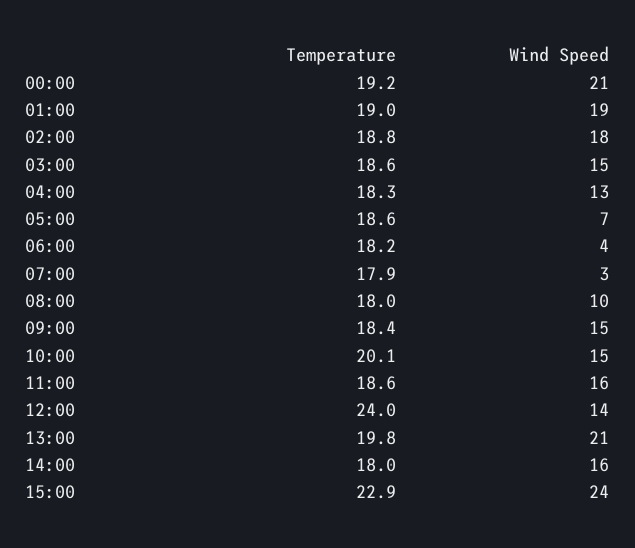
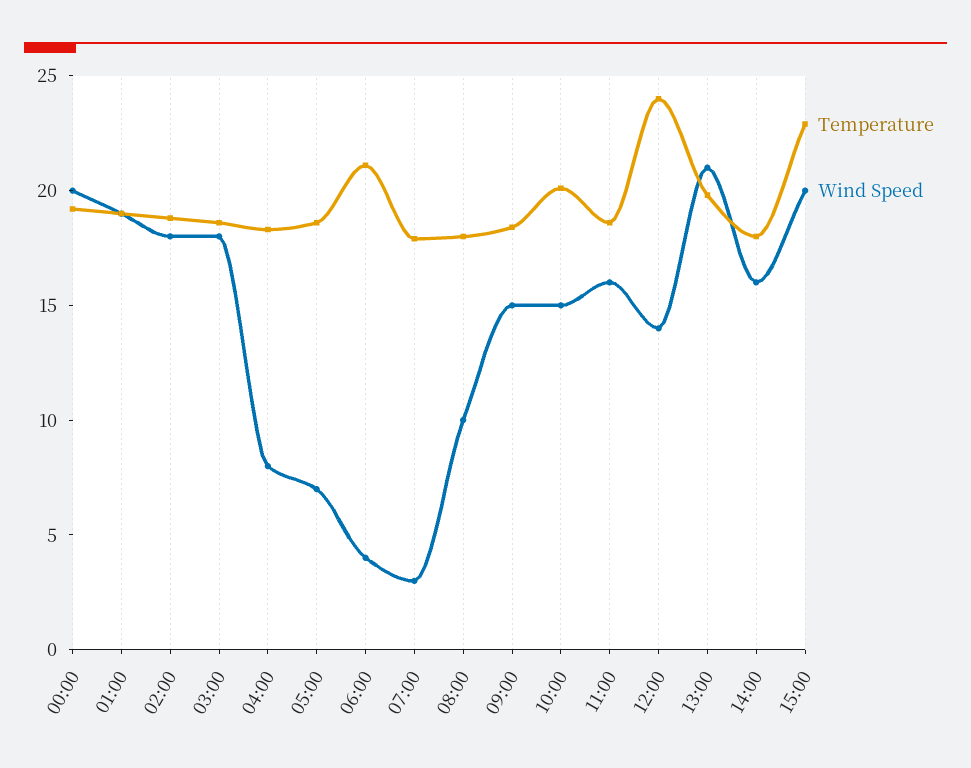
Wind Speed, 00:00: 21 -> 20
Wind Speed, 03:00: 15 -> 18
Wind Speed, 04:00: 13 -> 8
Temperature, 06:00: 18.2 -> 21
Wind Speed, 15:00: 24 -> 20

